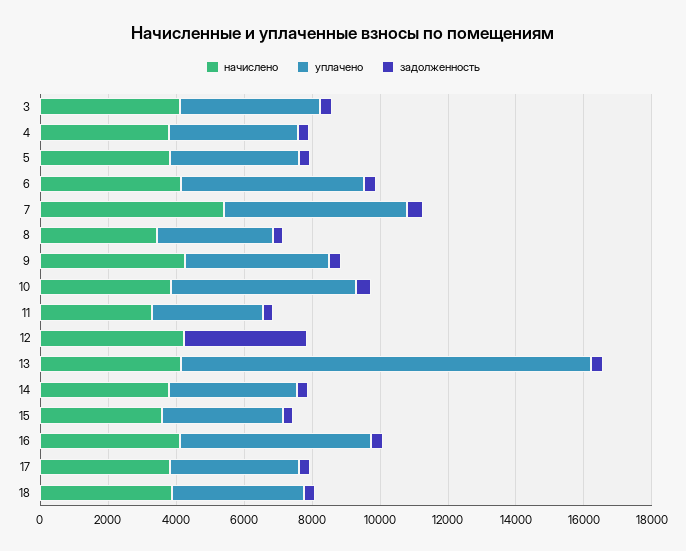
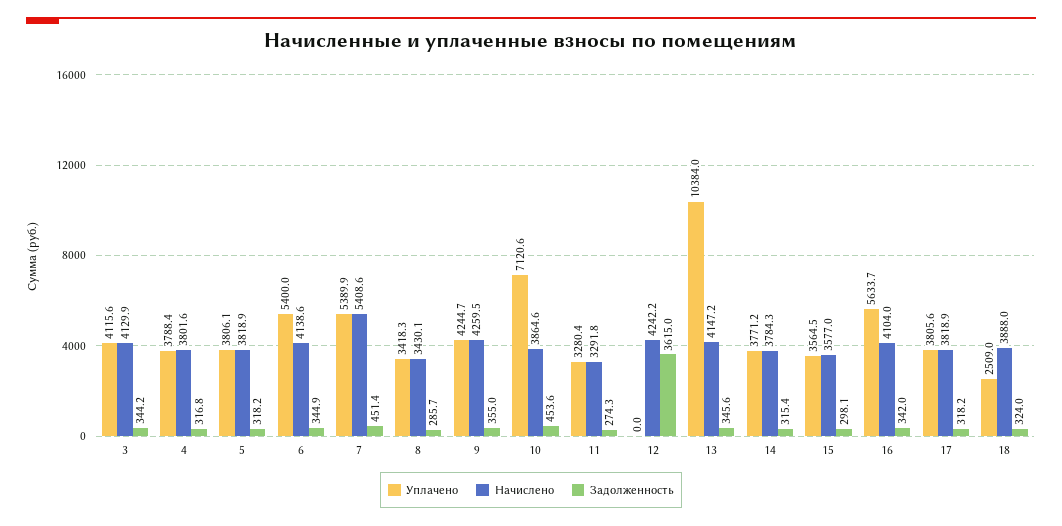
уплачено, 10: 5500 -> 7120.6
уплачено, 13: 12000 -> 10384
уплачено, 18: 4000 -> 2509

